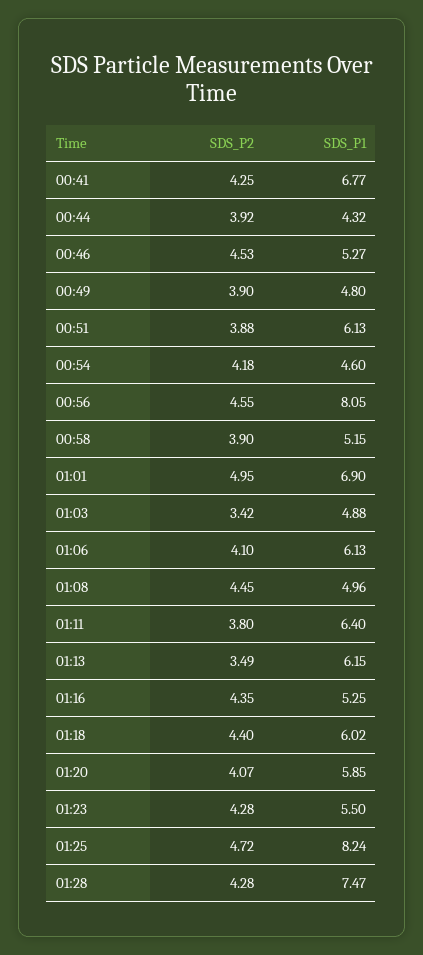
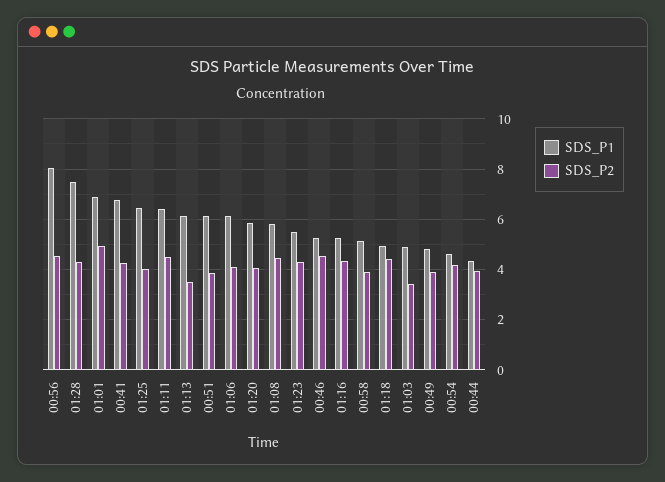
SDS_P1, 01:08: 4.96 -> 5.75
SDS_P2, 01:11: 3.8 -> 4.5
SDS_P1, 01:18: 6.02 -> 5
SDS_P2, 01:25: 4.72 -> 4
SDS_P1, 01:25: 8.24 -> 6.5

